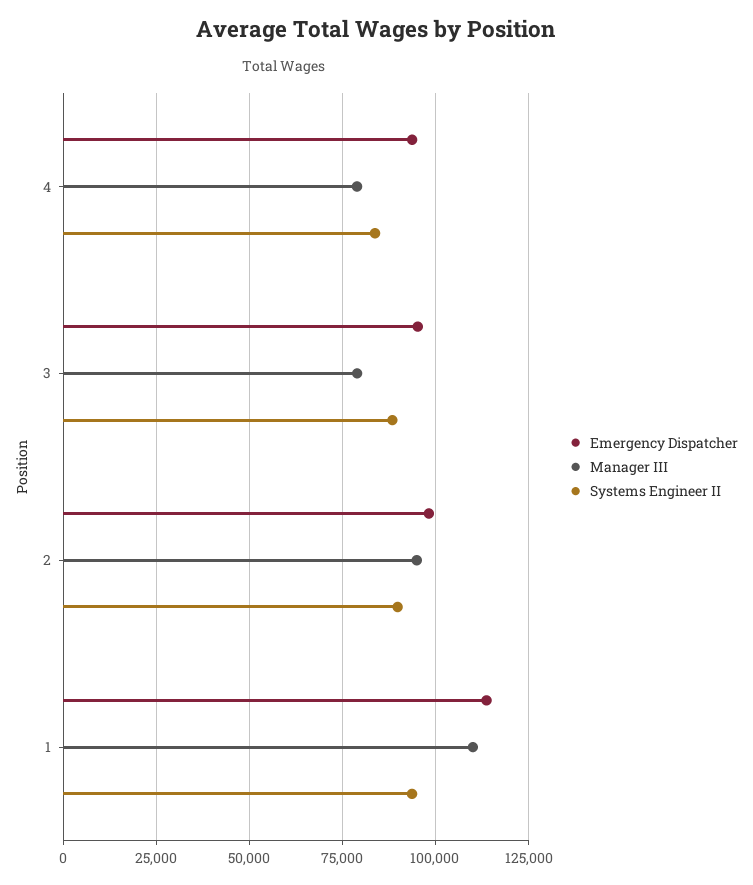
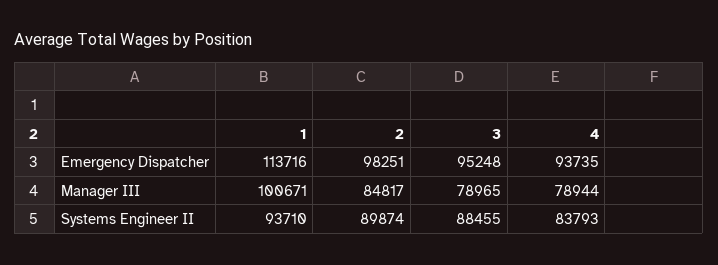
Manager III, 2: 95000 -> 84817
Manager III, 1: 110000 -> 100671

